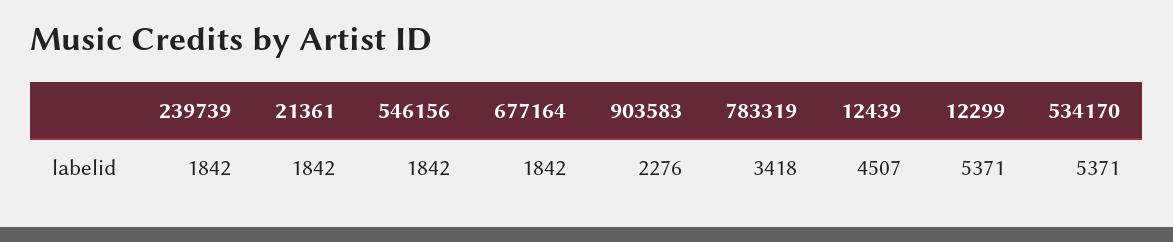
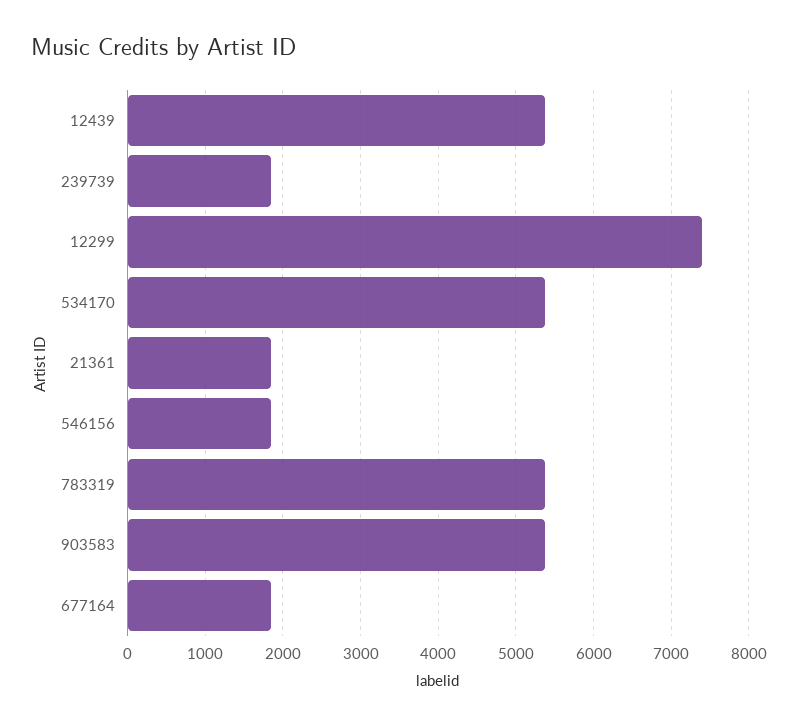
903583: 2276 -> 5400
783319: 3418 -> 5400
12439: 4507 -> 5400
12299: 5371 -> 7400

